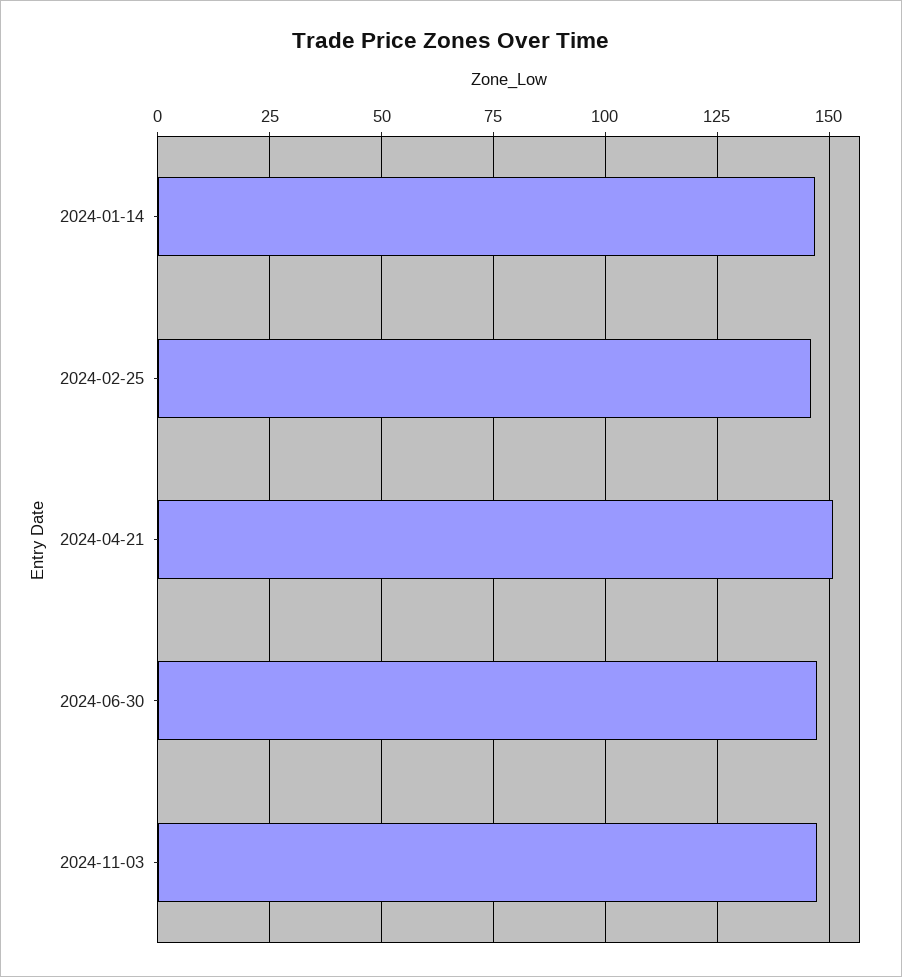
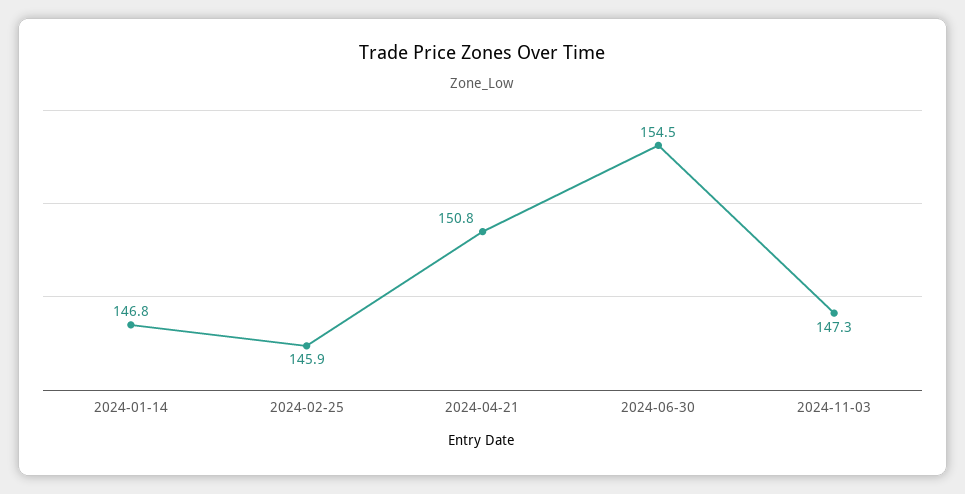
2024-06-30: 147.5 -> 154.5

